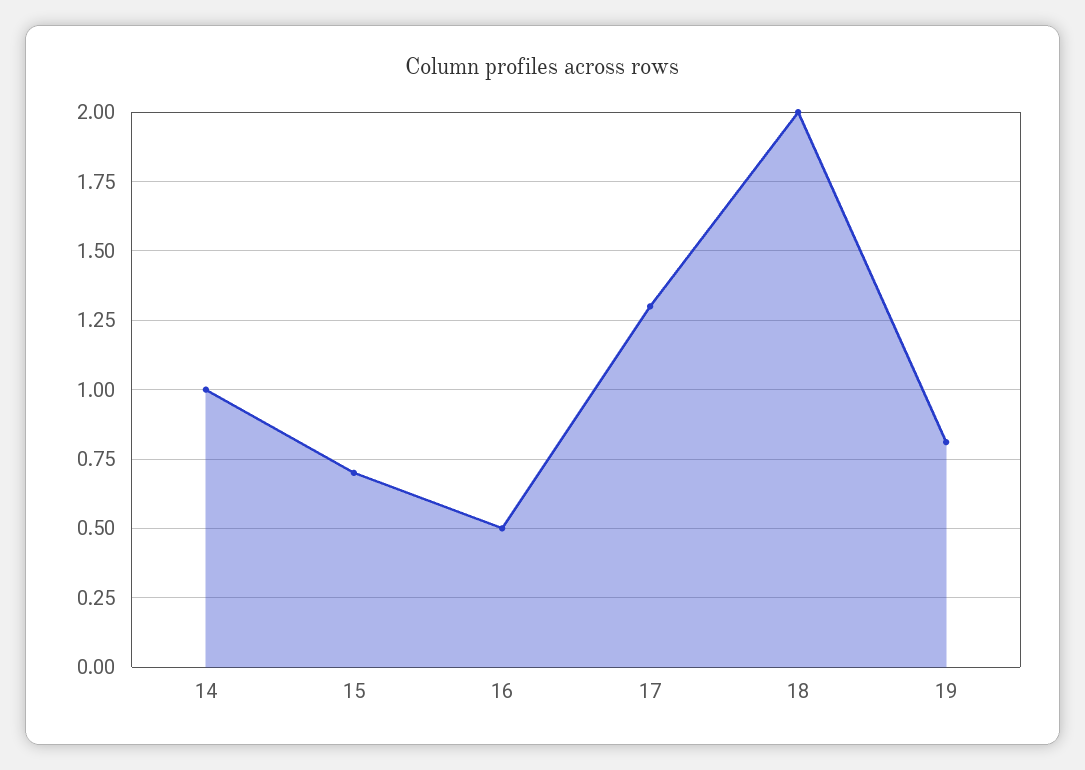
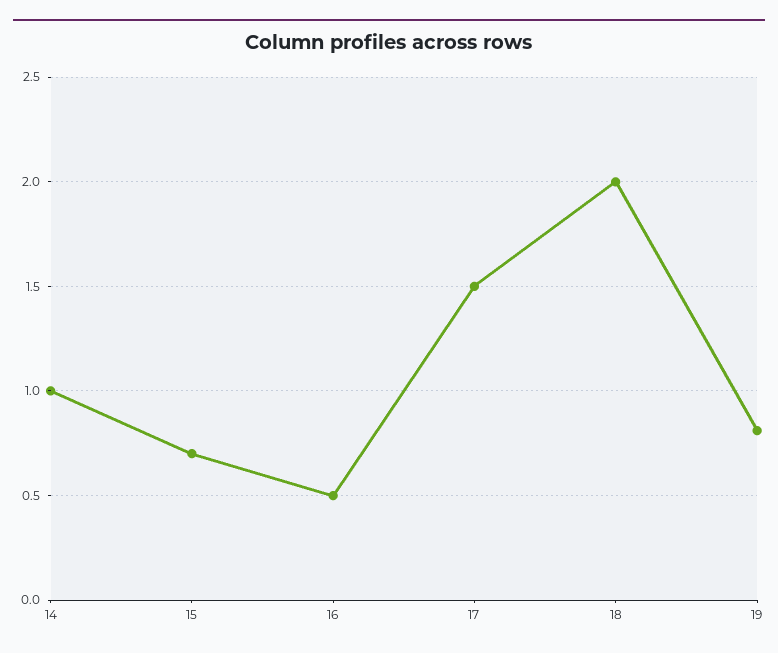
17: 1.3 -> 1.5

